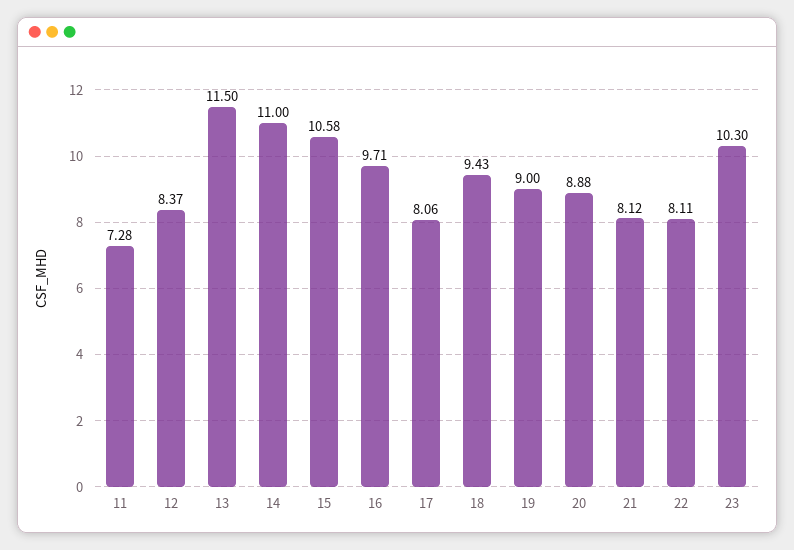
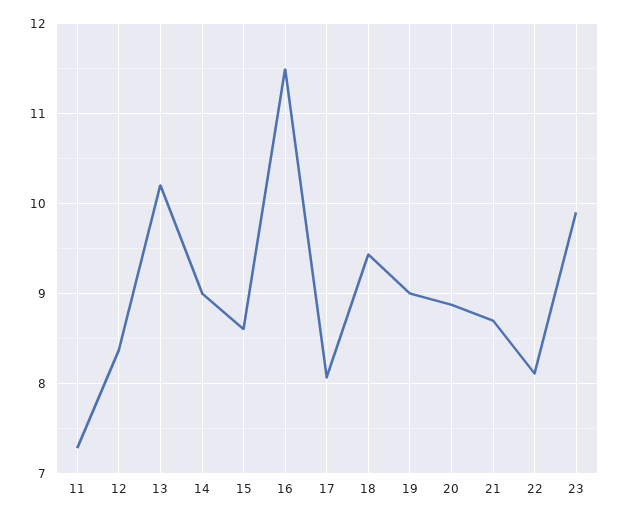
13: 11.5 -> 10.2
14: 11 -> 9
15: 10.58 -> 8.6
16: 9.71 -> 11.5
21: 8.12 -> 8.7
23: 10.3 -> 9.9

